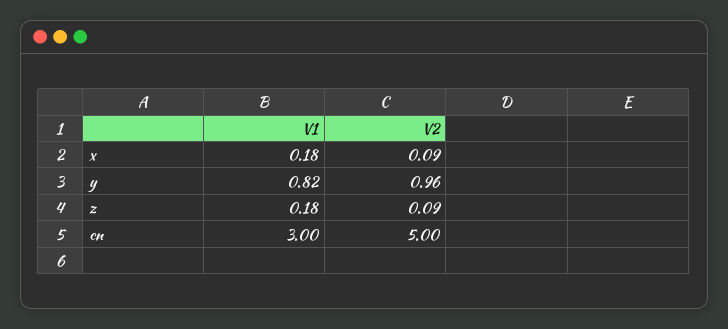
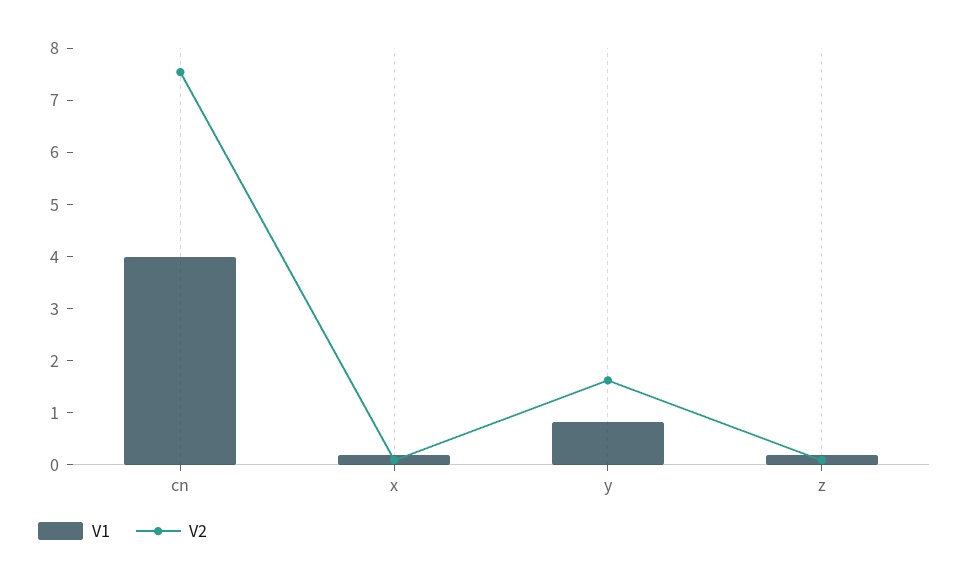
V2, y: 0.96 -> 1.6
V1, cn: 3 -> 4
V2, cn: 5 -> 7.6

